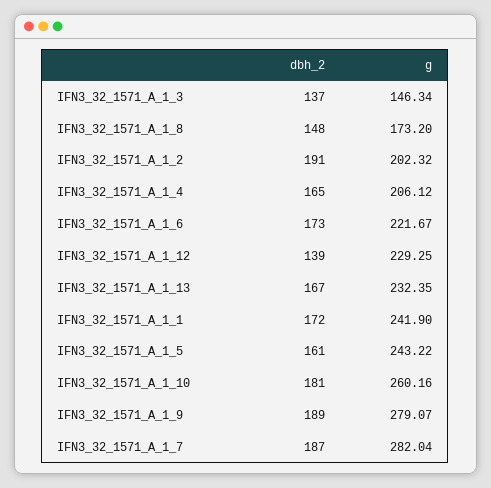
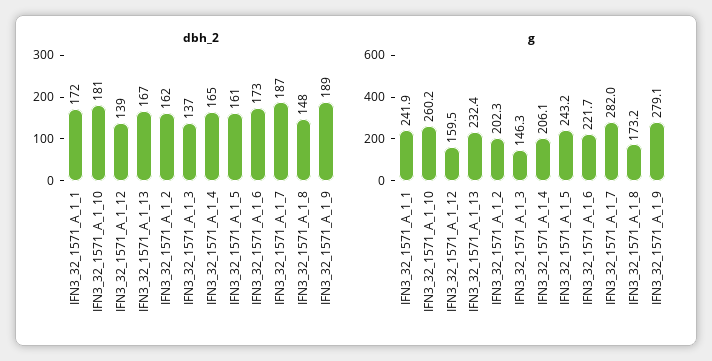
dbh_2, IFN3_32_1571_A_1_2: 191 -> 162
g, IFN3_32_1571_A_1_12: 229.25 -> 159.5

